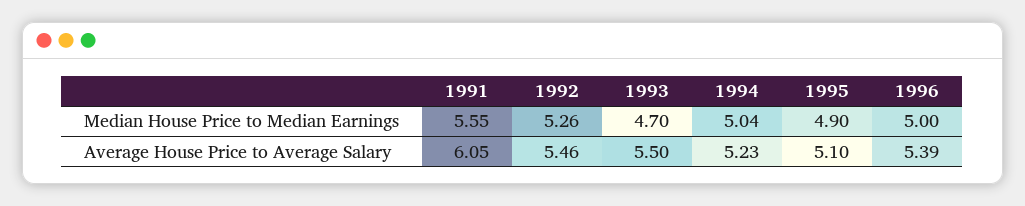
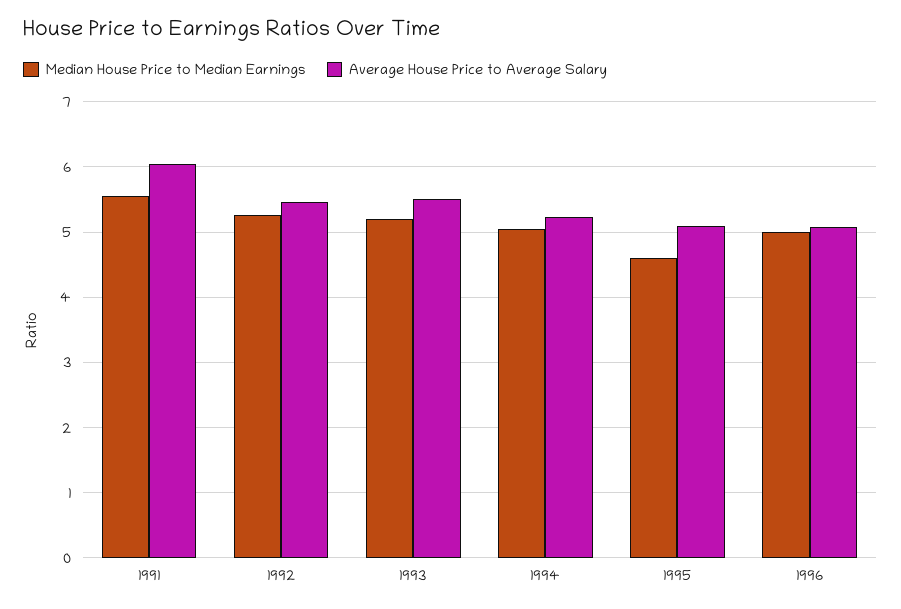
Median House Price to Median Earnings, 1993: 4.7 -> 5.2
Median House Price to Median Earnings, 1995: 4.9 -> 4.6
Average House Price to Average Salary, 1996: 5.39 -> 5.1

